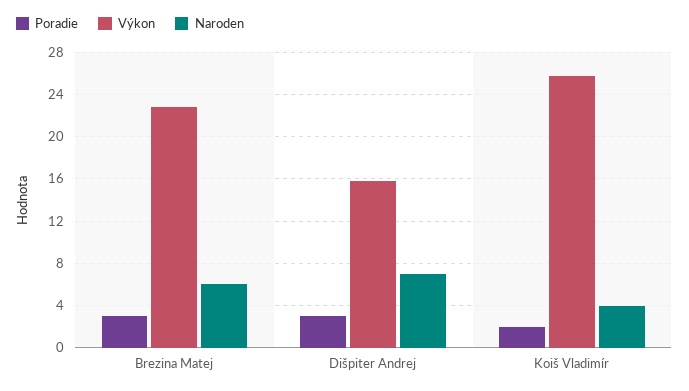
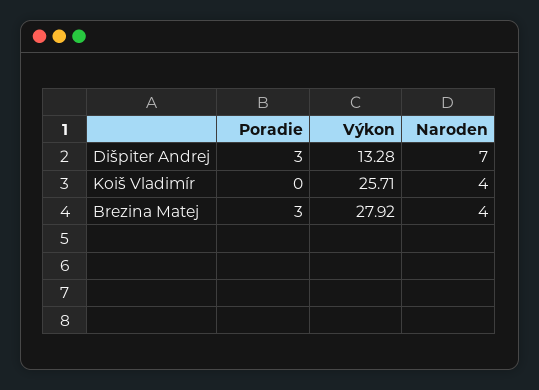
Výkon, Brezina Matej: 23 -> 27.92
Naroden, Brezina Matej: 6 -> 4
Výkon, Dišpiter Andrej: 16 -> 13.28
Poradie, Koiš Vladimír: 2 -> 0

